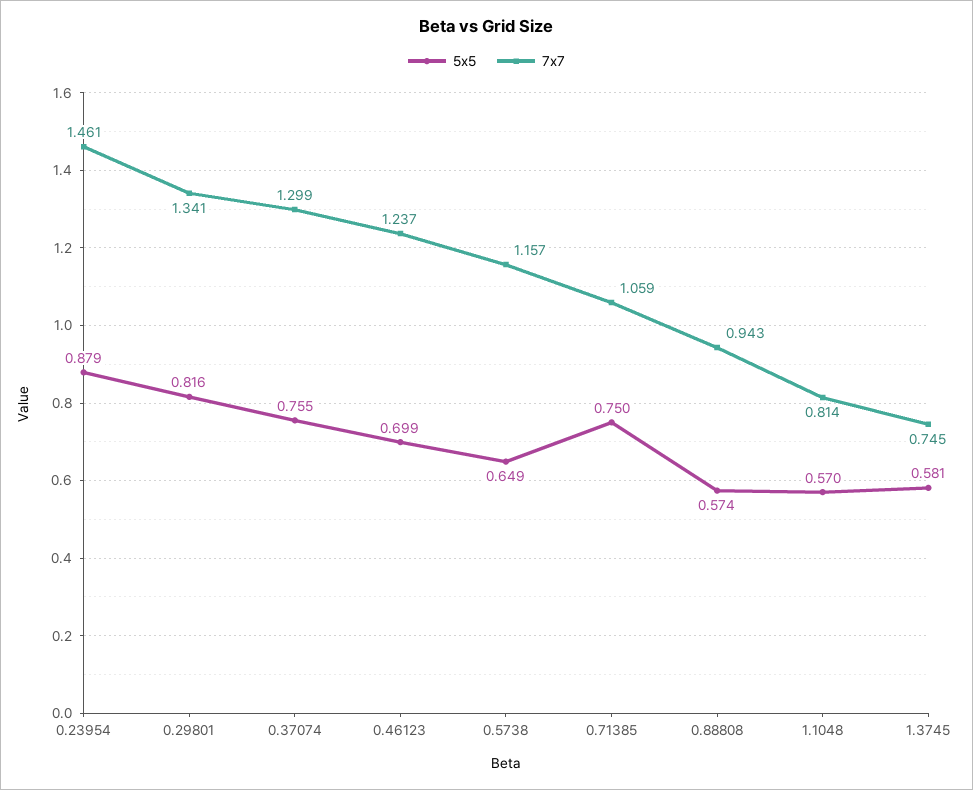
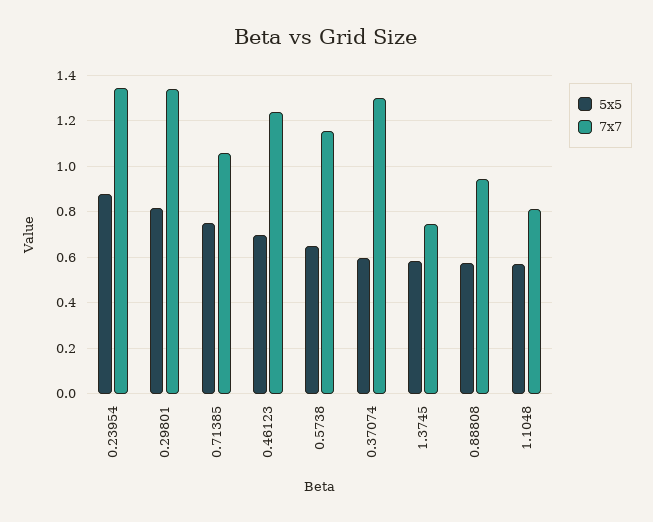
7x7, 0.23954: 1.461 -> 1.35
5x5, 0.37074: 0.755 -> 0.6

